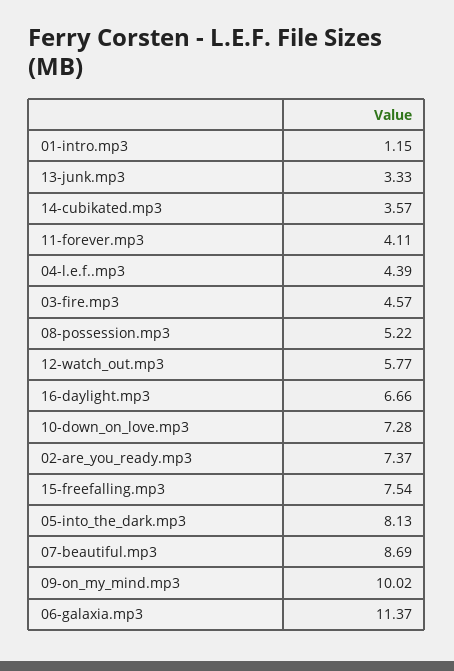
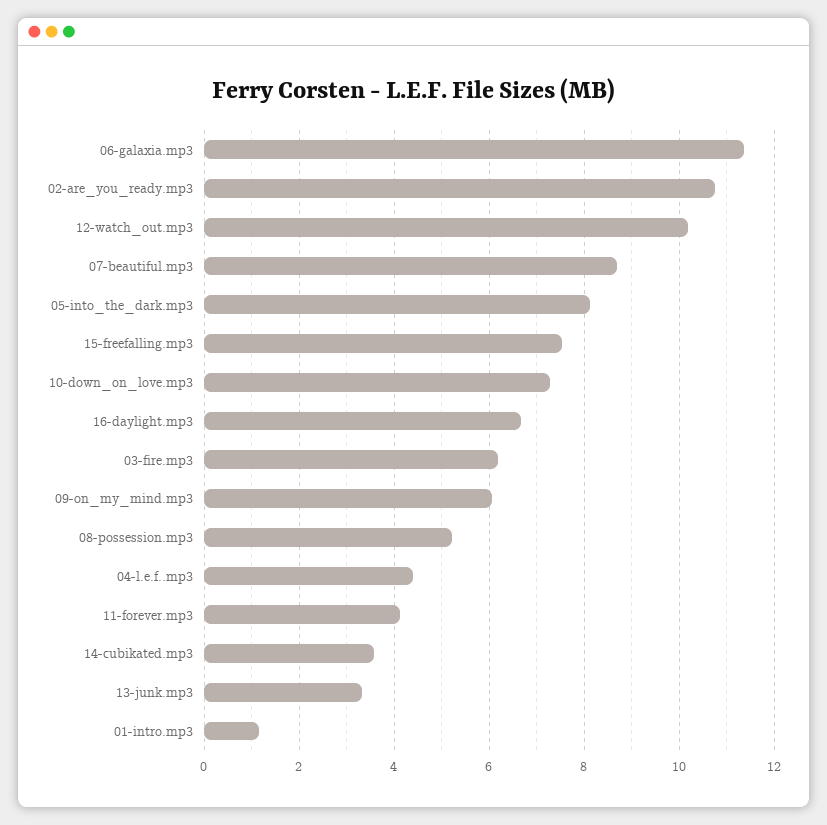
03-fire.mp3: 4.57 -> 6.2
12-watch_out.mp3: 5.77 -> 10.2
02-are_you_ready.mp3: 7.37 -> 10.8
09-on_my_mind.mp3: 10.02 -> 6

